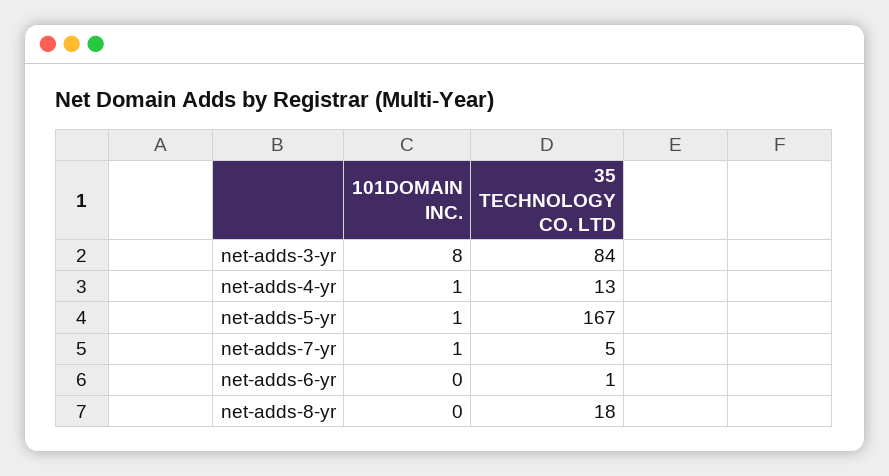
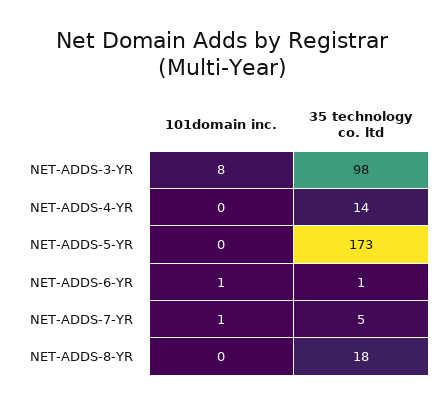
35 TECHNOLOGY CO. LTD, net-adds-3-yr: 84 -> 98
101DOMAIN INC., net-adds-4-yr: 1 -> 0
35 TECHNOLOGY CO. LTD, net-adds-4-yr: 13 -> 14
101DOMAIN INC., net-adds-5-yr: 1 -> 0
35 TECHNOLOGY CO. LTD, net-adds-5-yr: 167 -> 173
101DOMAIN INC., net-adds-6-yr: 0 -> 1

